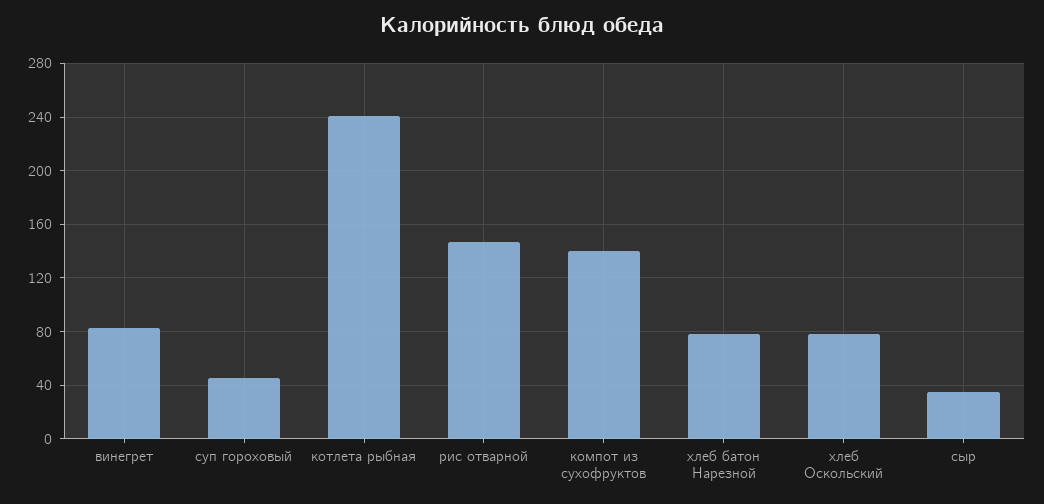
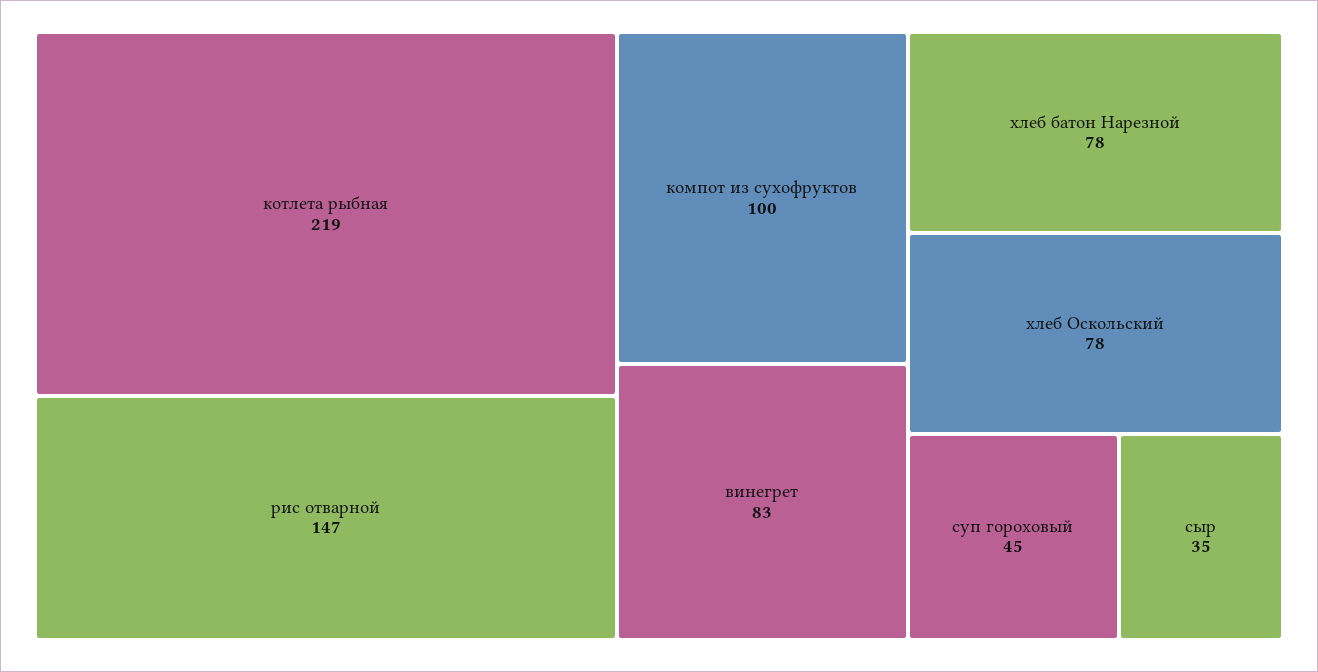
котлета рыбная: 240 -> 219
компот из сухофруктов: 140 -> 100

